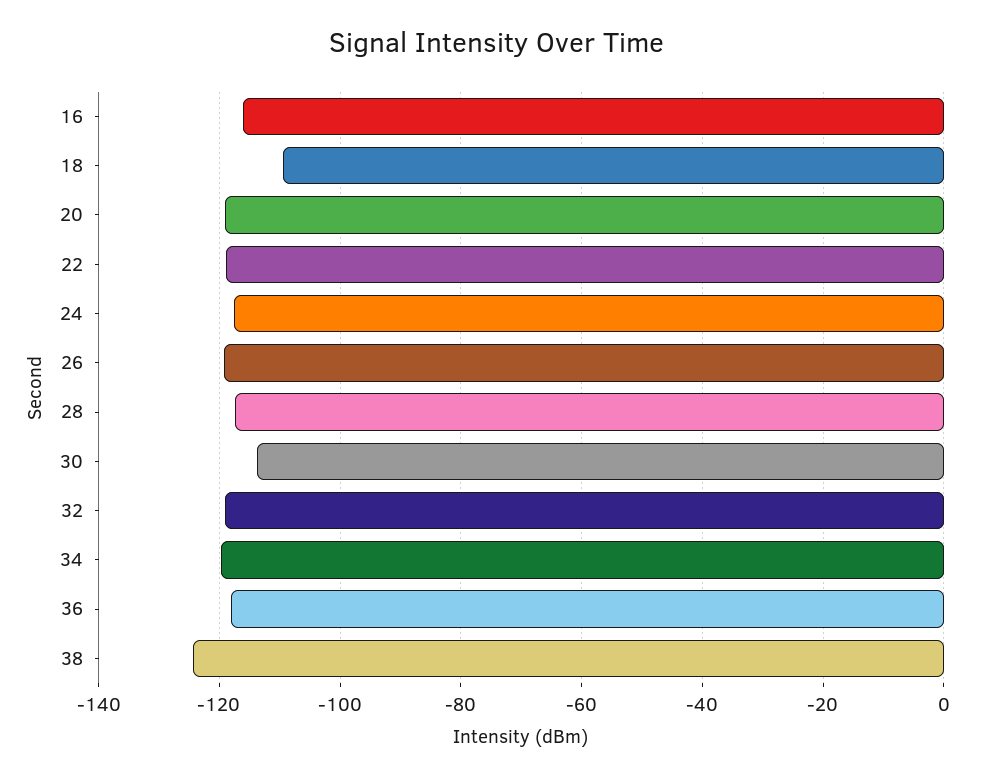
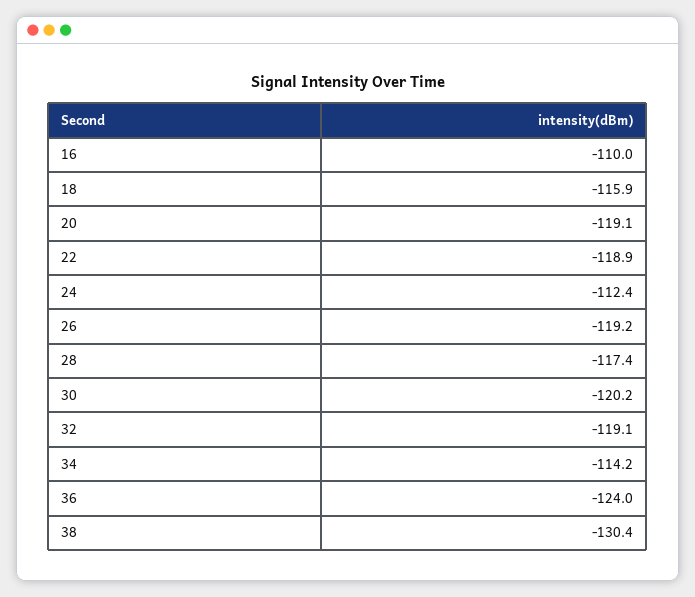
16: -116 -> -110
18: -110 -> -115.9
24: -118 -> -112.4
30: -114 -> -120.2
34: -120 -> -114.2
36: -118 -> -124
38: -124 -> -130.4

